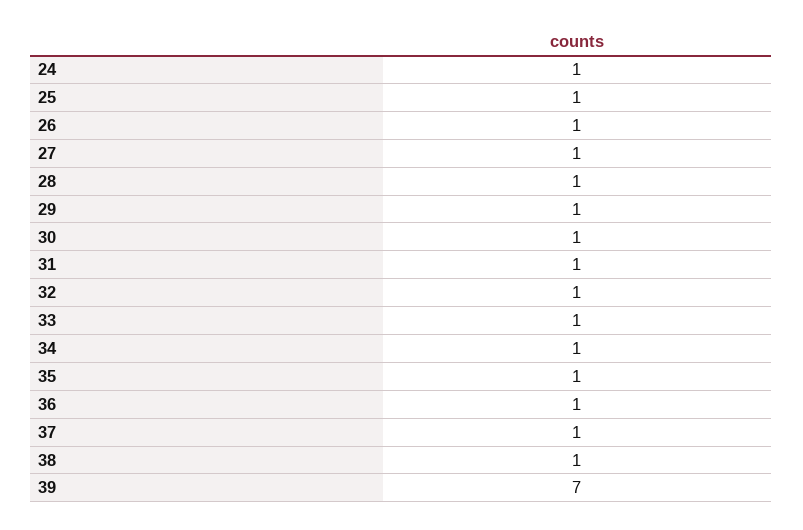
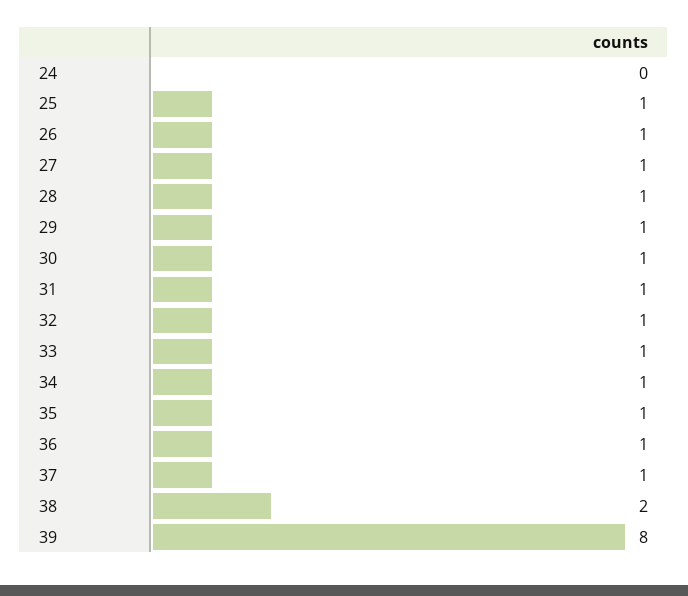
24: 1 -> 0
38: 1 -> 2
39: 7 -> 8

